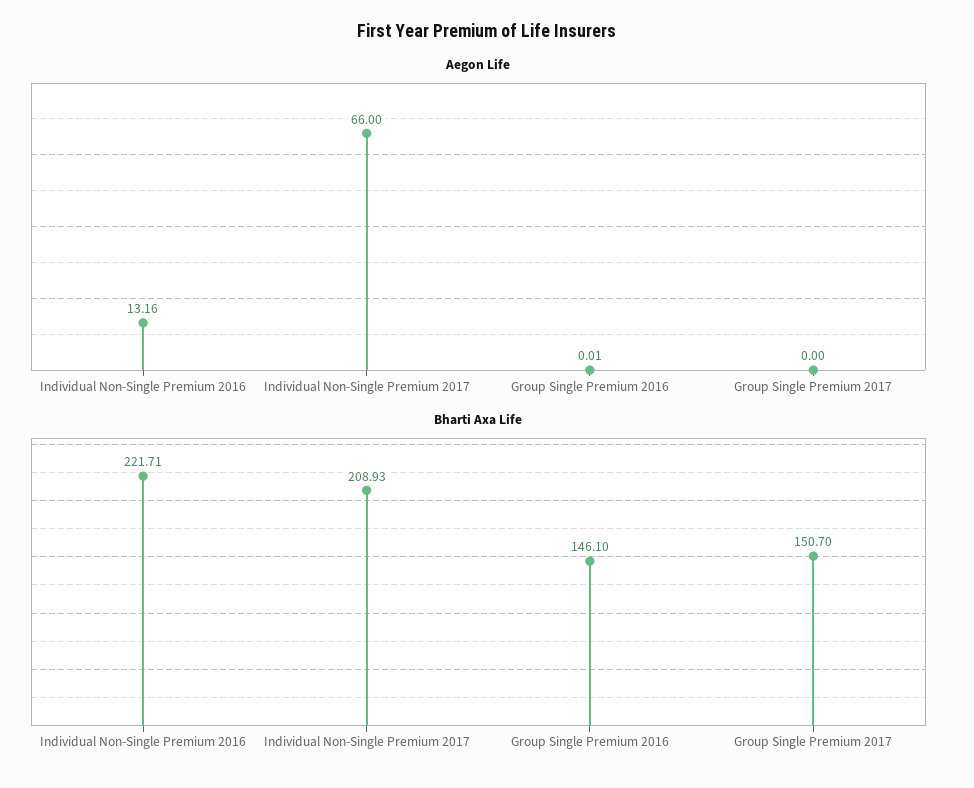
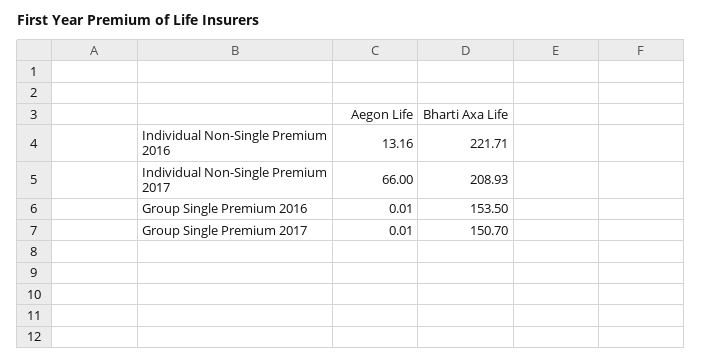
Aegon Life, Group Single Premium 2017: 0 -> 0.01
Bharti Axa Life, Group Single Premium 2016: 146.1 -> 153.5

